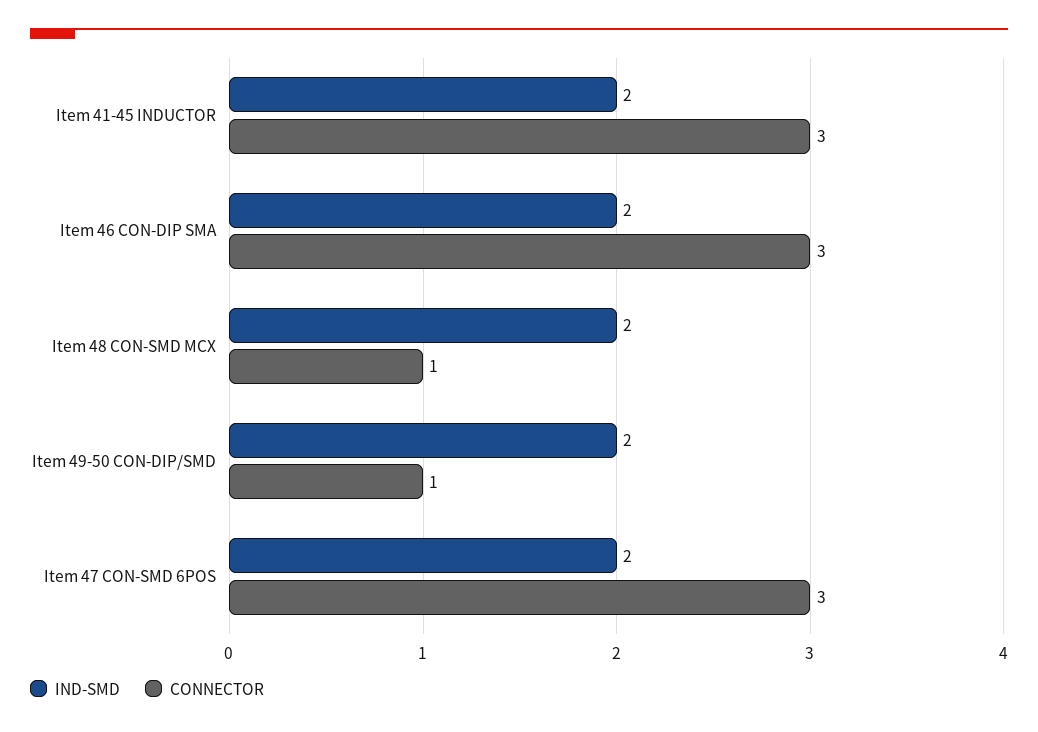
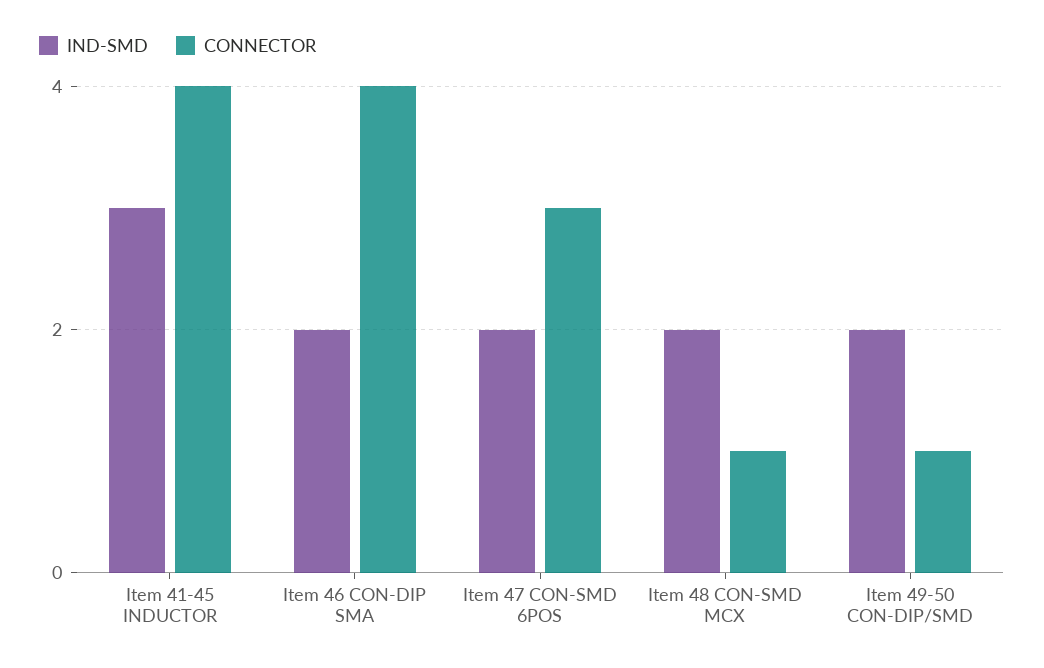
IND-SMD, Item 41-45 INDUCTOR: 2 -> 3
CONNECTOR, Item 41-45 INDUCTOR: 3 -> 4
CONNECTOR, Item 46 CON-DIP SMA: 3 -> 4

